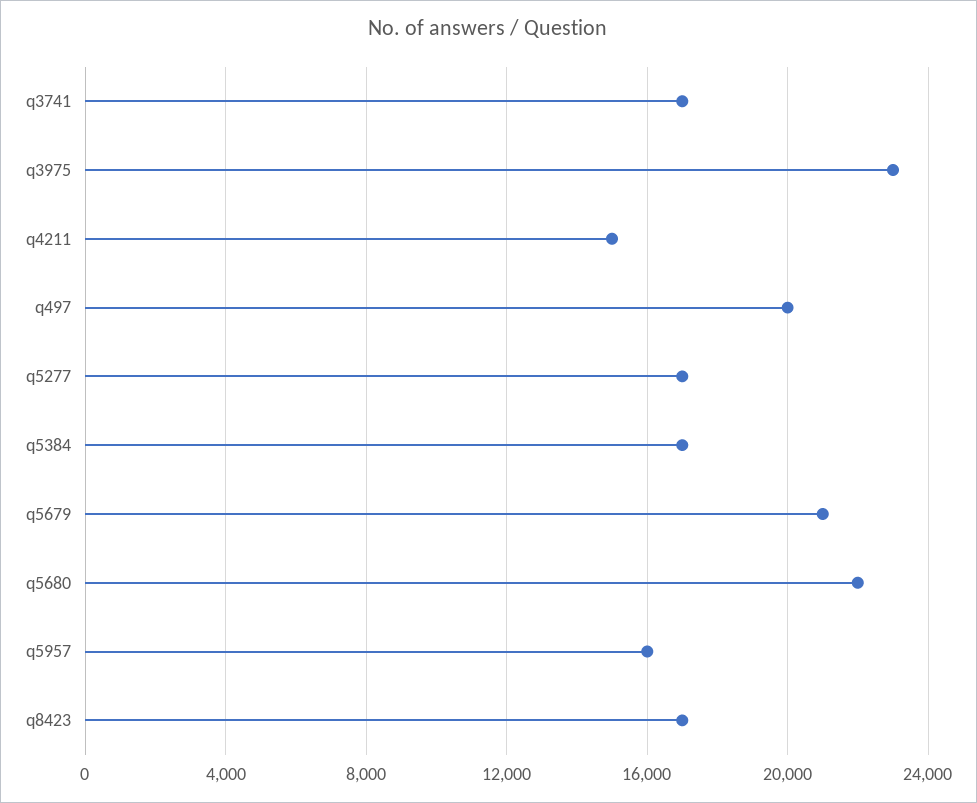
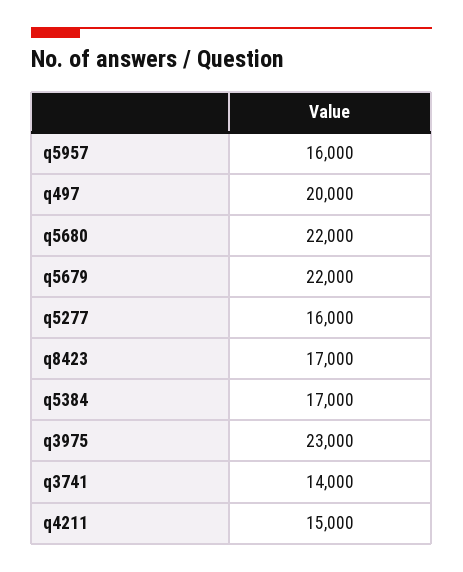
q3741: 17000 -> 14000
q5277: 17000 -> 16000
q5679: 21000 -> 22000

